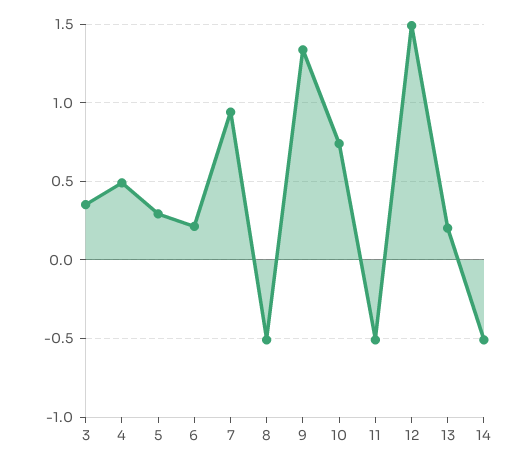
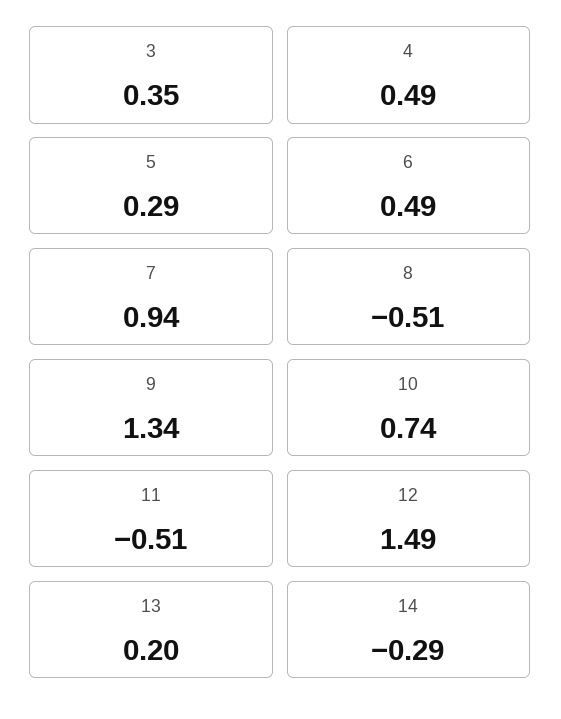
6: 0.2 -> 0.49
14: -0.5 -> -0.29

